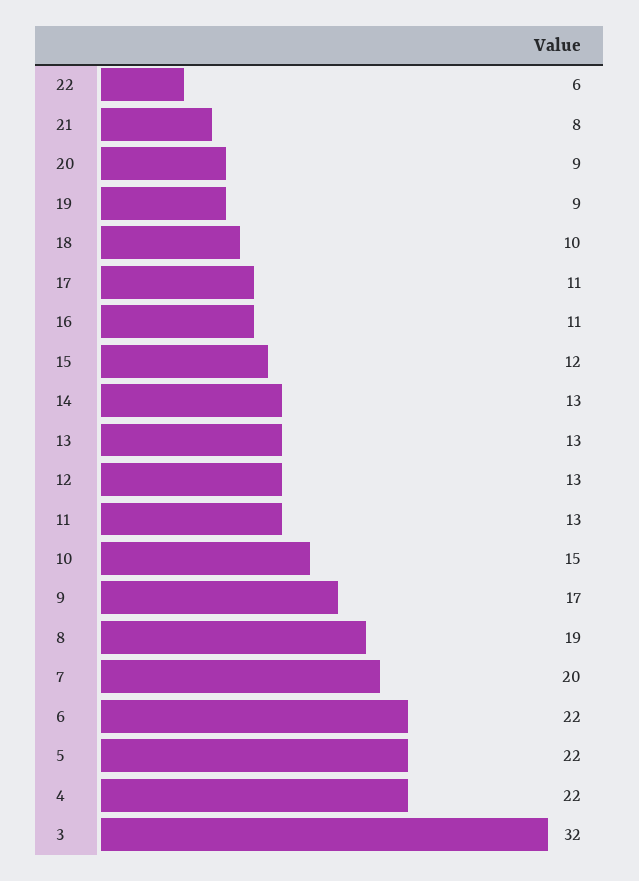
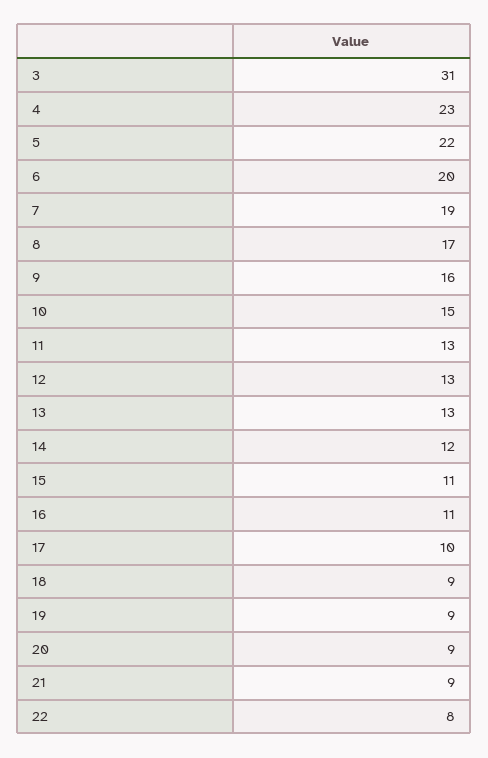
22: 6 -> 8
21: 8 -> 9
18: 10 -> 9
17: 11 -> 10
15: 12 -> 11
14: 13 -> 12
9: 17 -> 16
8: 19 -> 17
7: 20 -> 19
6: 22 -> 20
4: 22 -> 23
3: 32 -> 31

